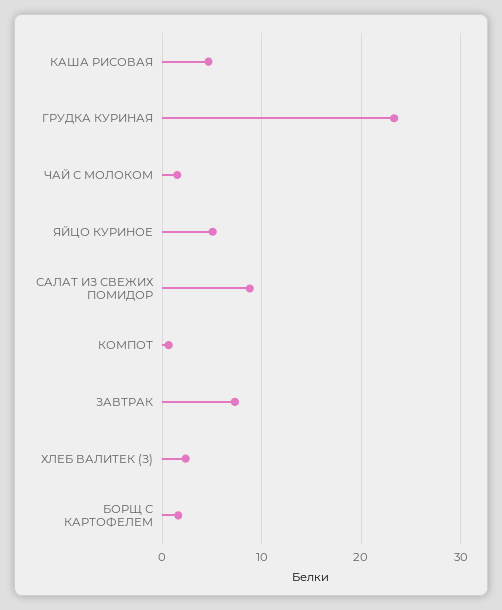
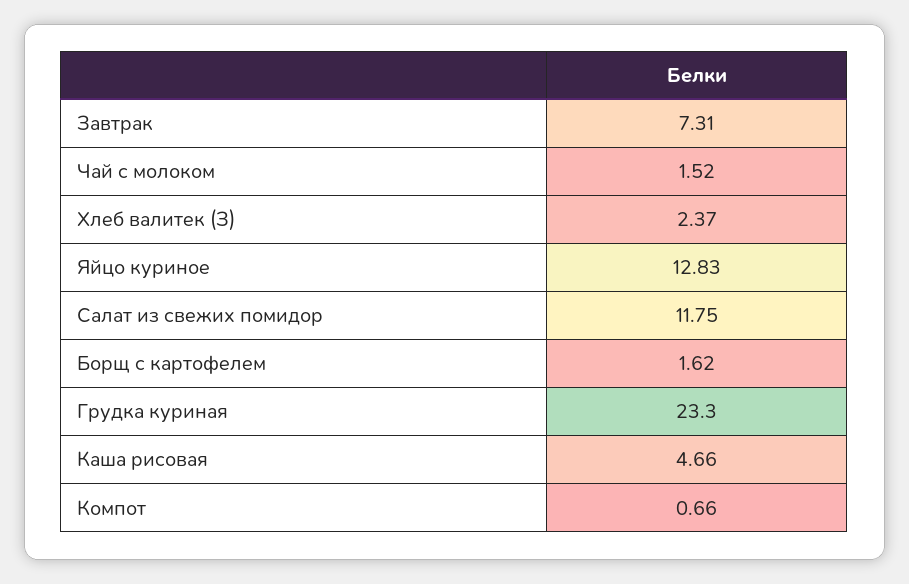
ЯЙЦО КУРИНОЕ: 5 -> 12.83
САЛАТ ИЗ СВЕЖИХ ПОМИДОР: 9 -> 11.75

